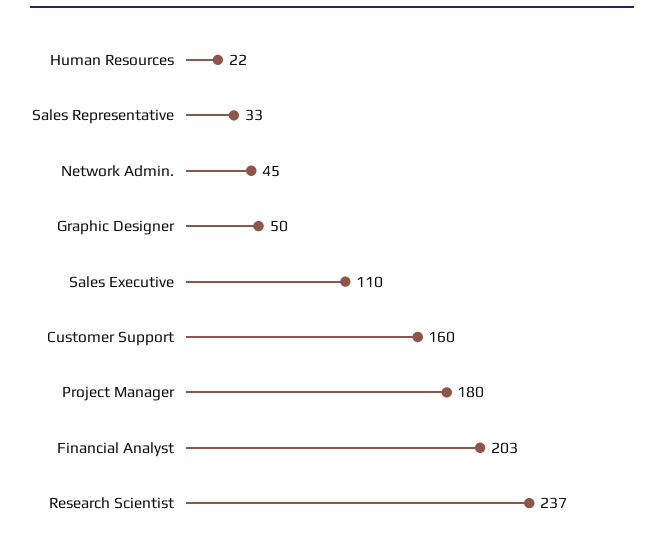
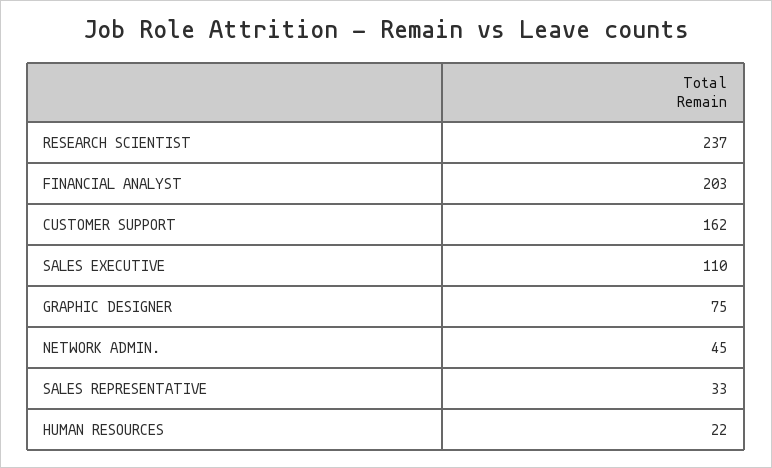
Graphic Designer: 50 -> 75
Customer Support: 160 -> 162
Project Manager: 180 -> none

